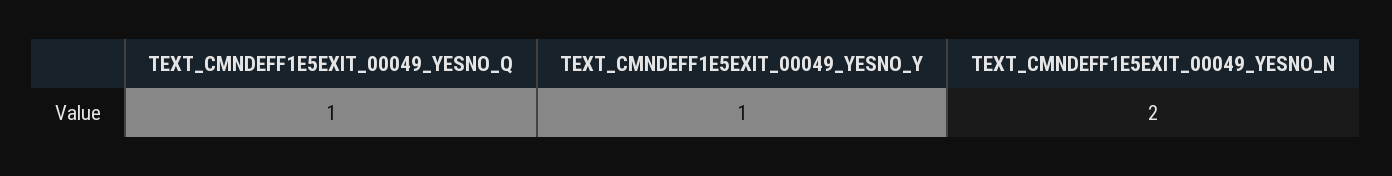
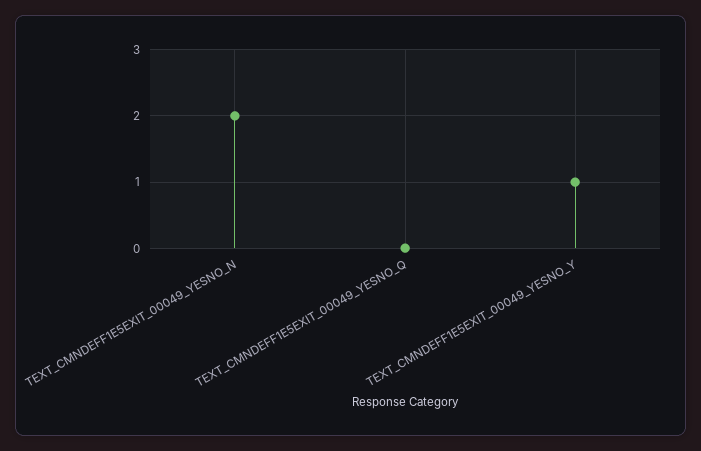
TEXT_CMNDEFF1E5EXIT_00049_YESNO_Q: 1 -> 0

